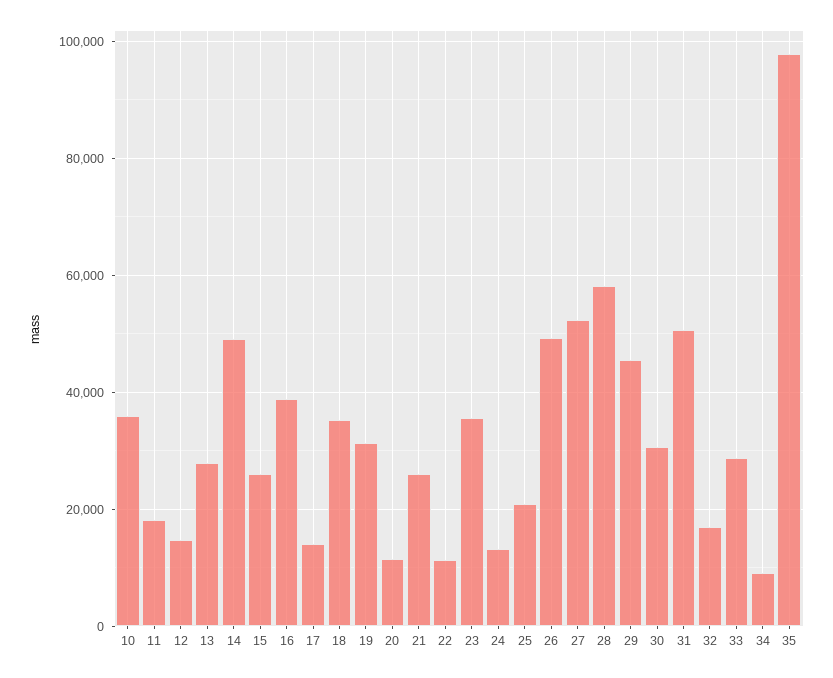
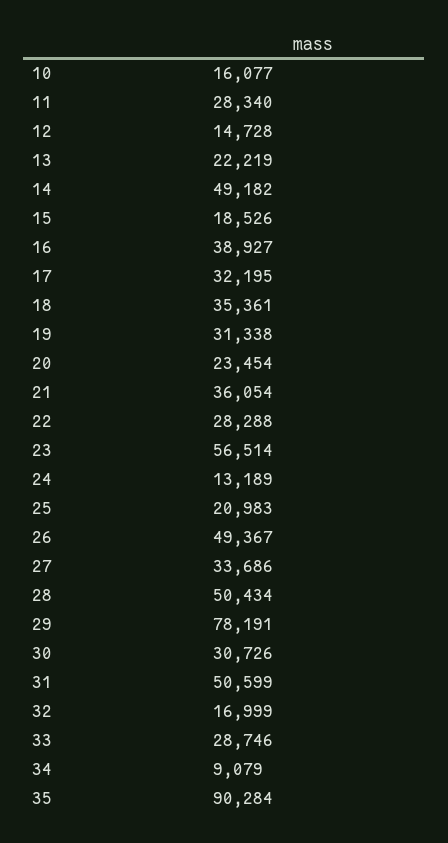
10: 36000 -> 16077
11: 18000 -> 28340
13: 28000 -> 22219
15: 26000 -> 18526
17: 14000 -> 32195
20: 12000 -> 23454
21: 26000 -> 36054
22: 12000 -> 28288
23: 36000 -> 56514
27: 52000 -> 33686
28: 58000 -> 50434
29: 46000 -> 78191
35: 98000 -> 90284

